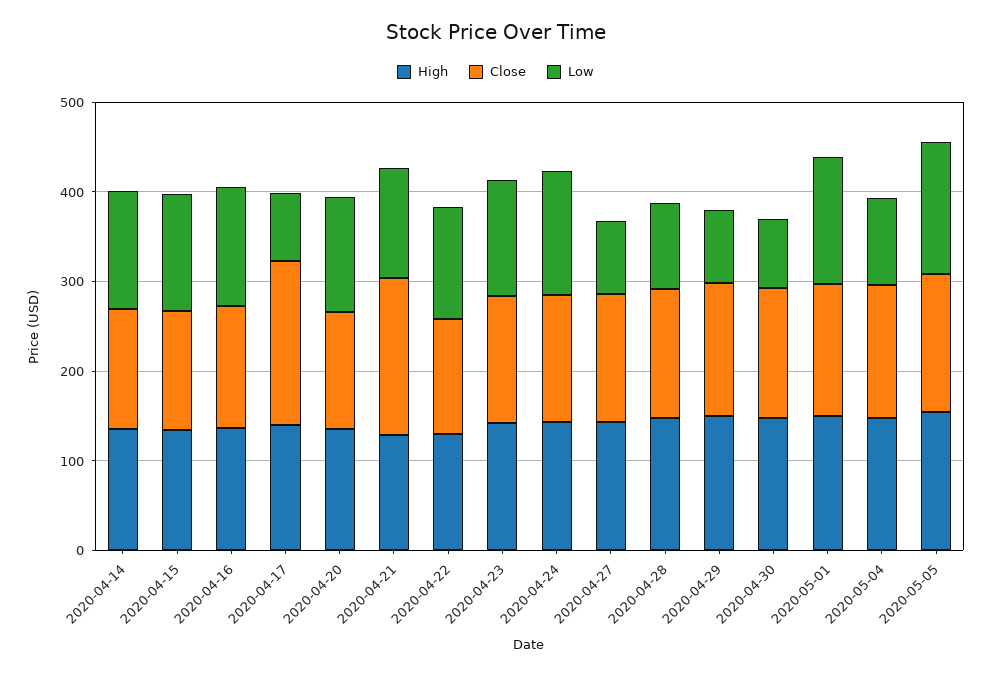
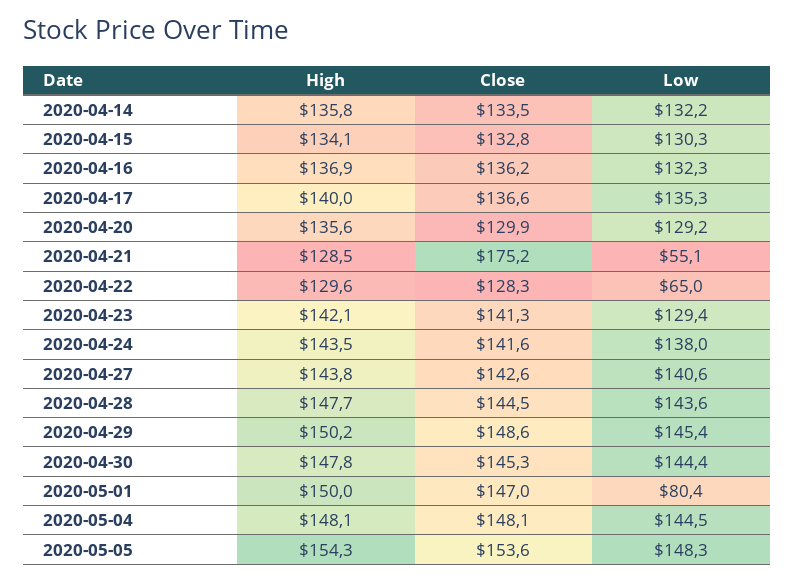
Close, 2020-04-17: 180 -> 136.6
Low, 2020-04-17: 80 -> 135.3
Low, 2020-04-21: 120 -> 55.1
Low, 2020-04-22: 120 -> 65
Low, 2020-04-27: 80 -> 140.6
Low, 2020-04-28: 100 -> 143.6
Low, 2020-04-29: 80 -> 145.4
Low, 2020-04-30: 80 -> 144.4
Low, 2020-05-01: 140 -> 80.4
Low, 2020-05-04: 100 -> 144.5

